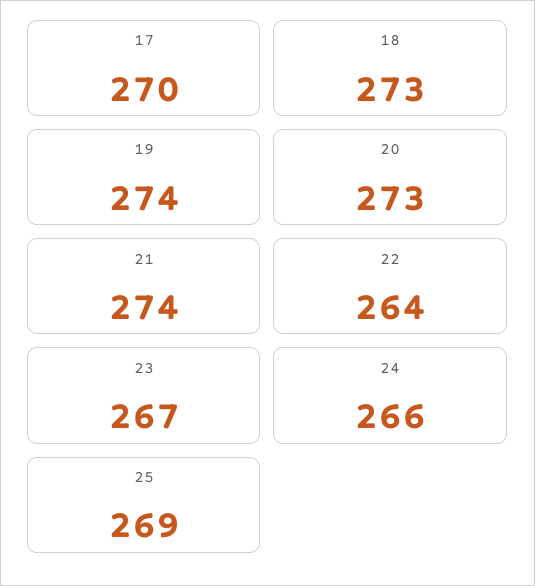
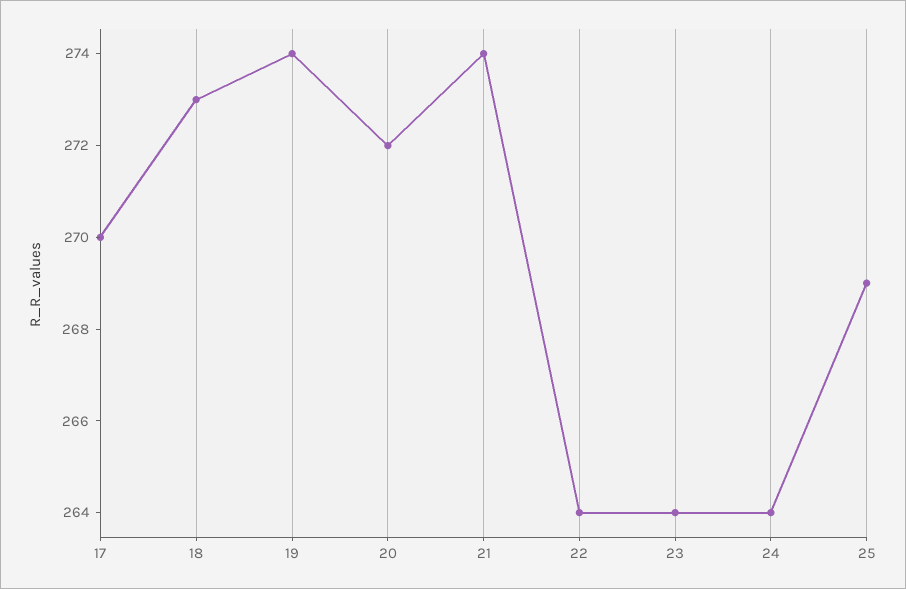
20: 273 -> 272
23: 267 -> 264
24: 266 -> 264

